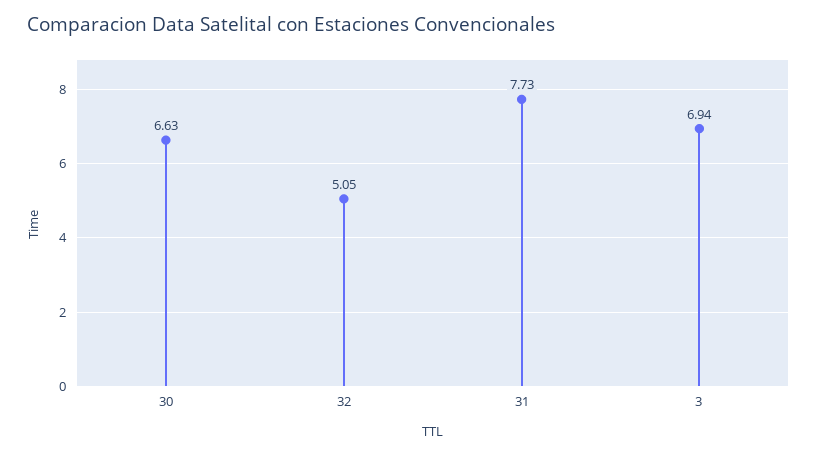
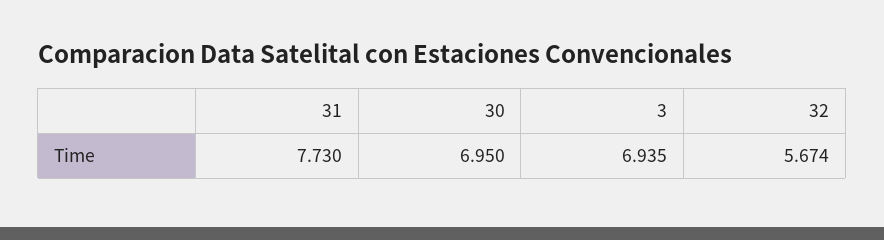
30: 6.63 -> 6.95
32: 5.05 -> 5.674

